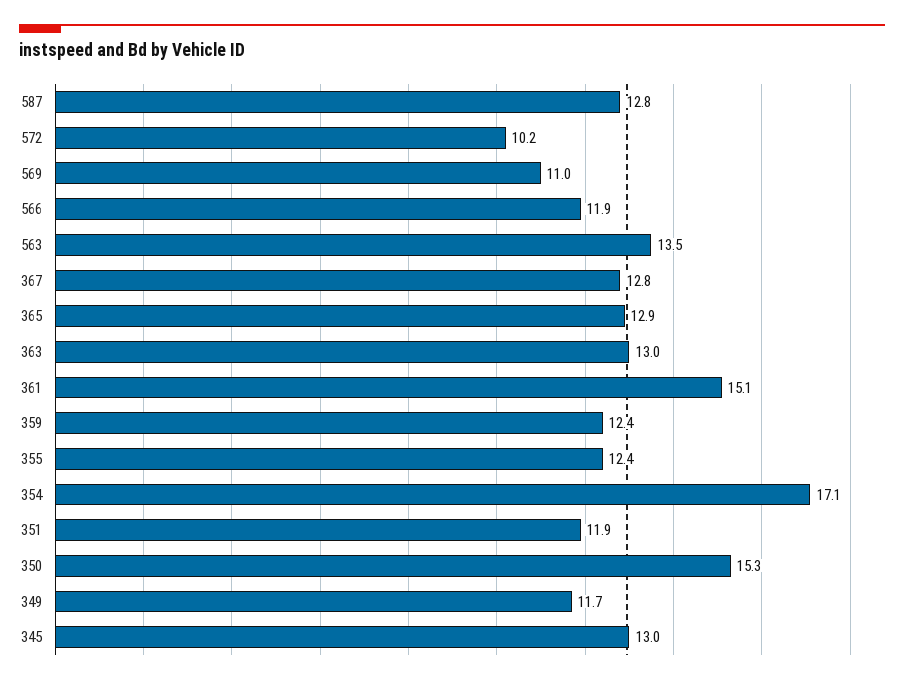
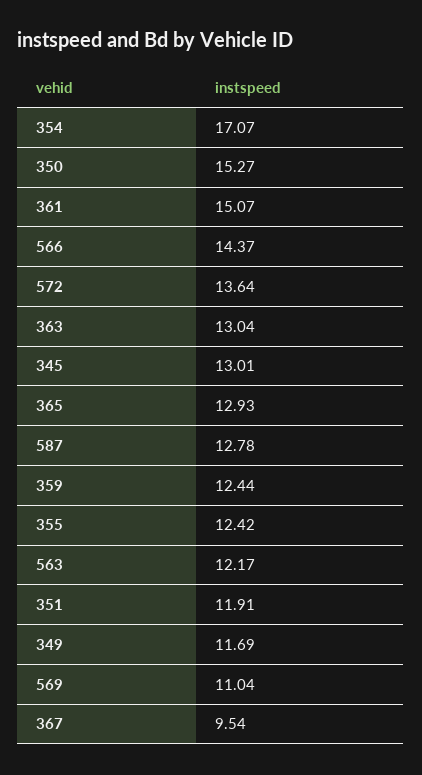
572: 10.2 -> 13.64
566: 11.9 -> 14.37
563: 13.5 -> 12.17
367: 12.8 -> 9.54

